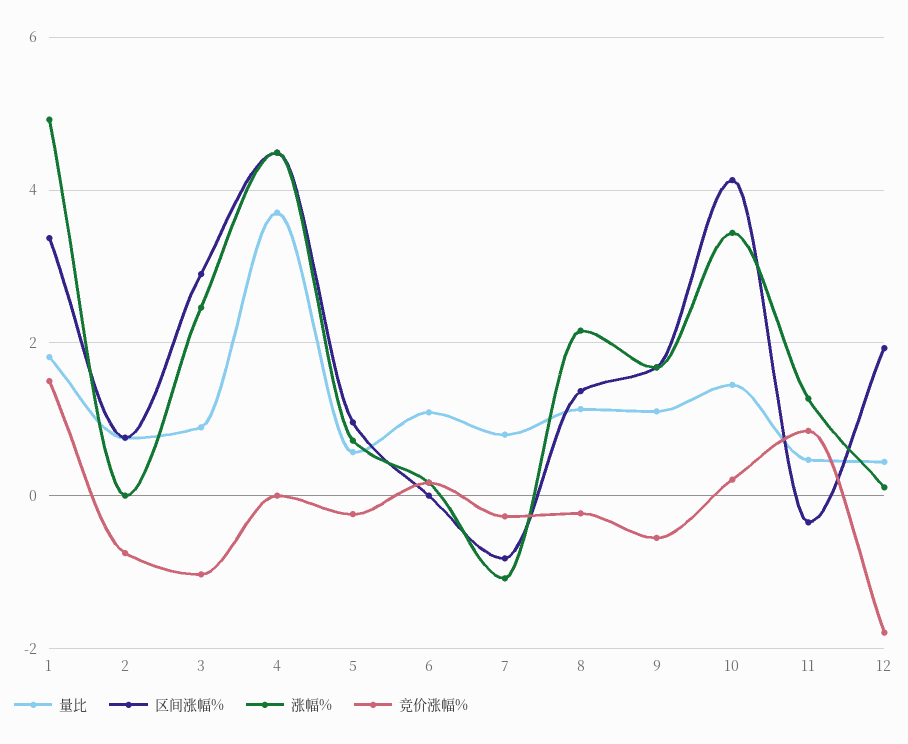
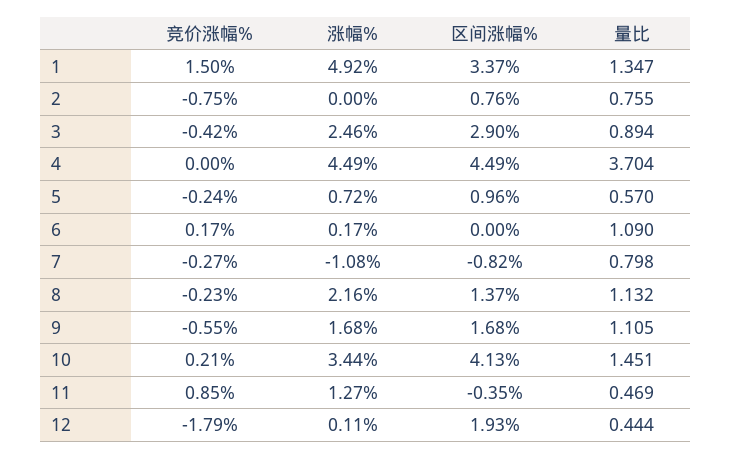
量比, 1: 1.8 -> 1.347
竞价涨幅%, 3: -1 -> -0.42

